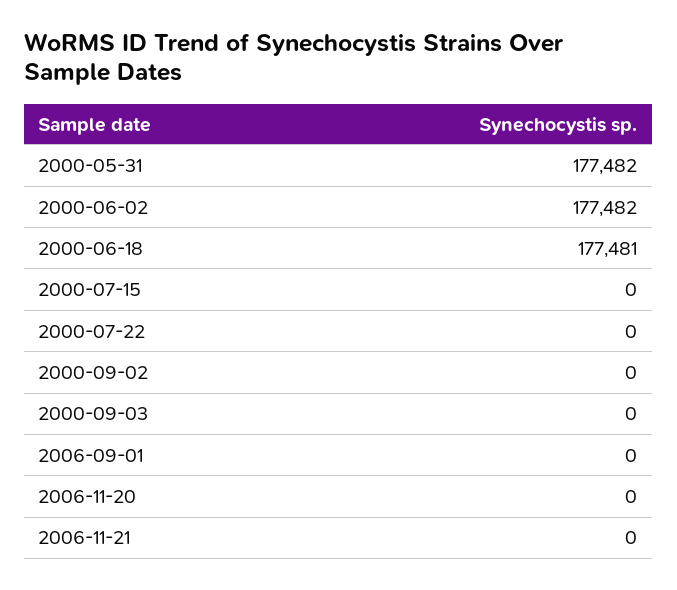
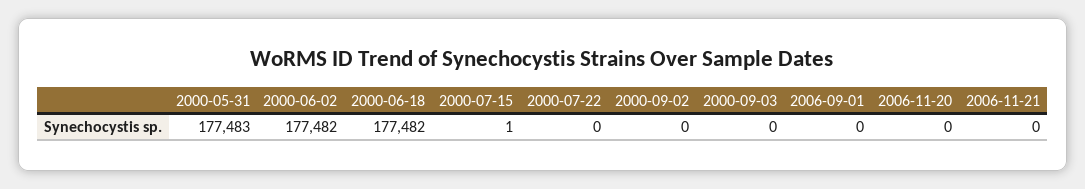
2000-05-31: 177482 -> 177483
2000-06-18: 177481 -> 177482
2000-07-15: 0 -> 1

